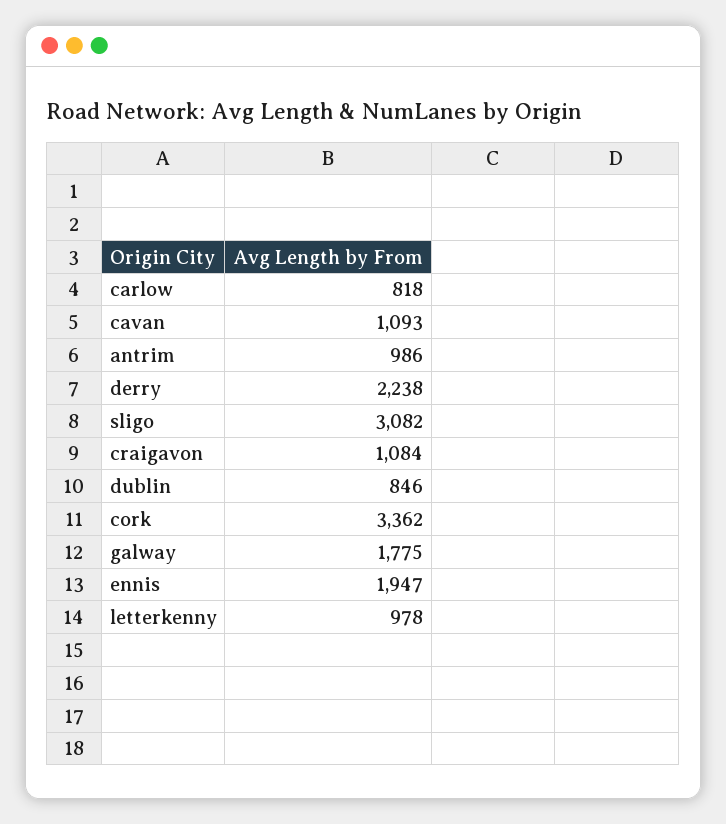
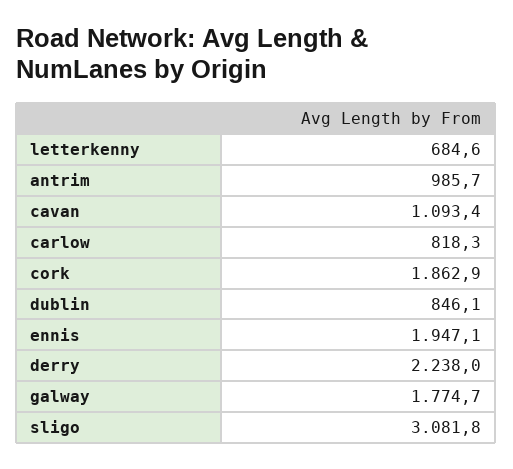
craigavon: 1084 -> none
cork: 3362 -> 1862.9
letterkenny: 978 -> 684.6

